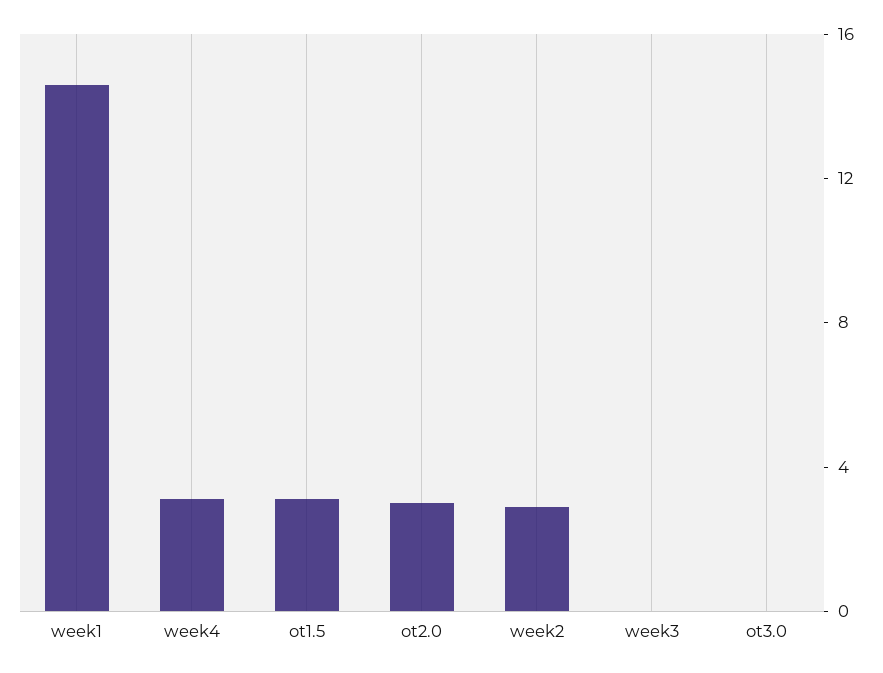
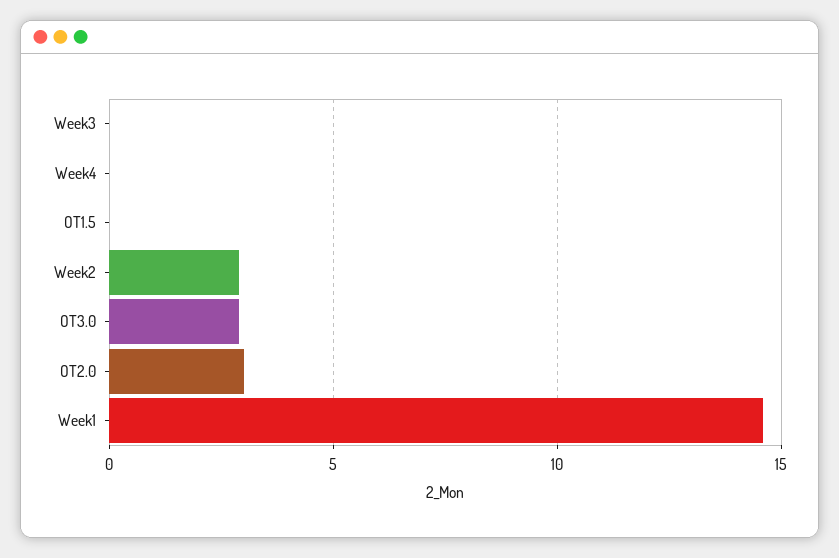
week4: 3 -> 0
ot1.5: 3 -> 0
ot3.0: 0 -> 3

